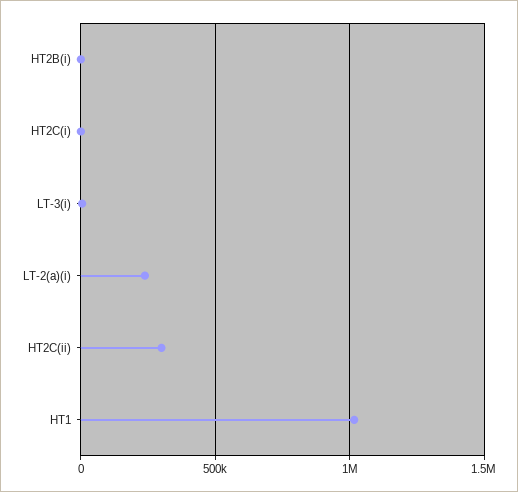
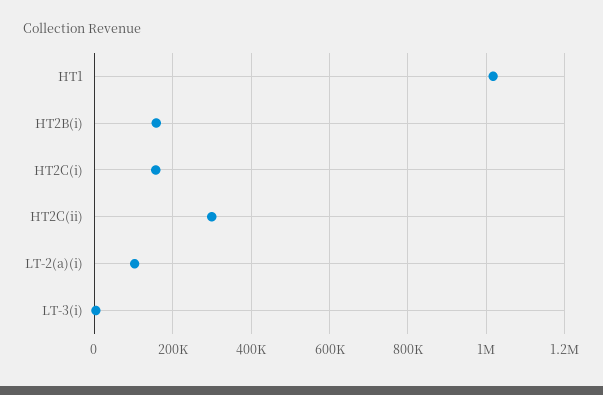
HT2B(i): 0 -> 160000
HT2C(i): 0 -> 160000
LT-2(a)(i): 250000 -> 100000

